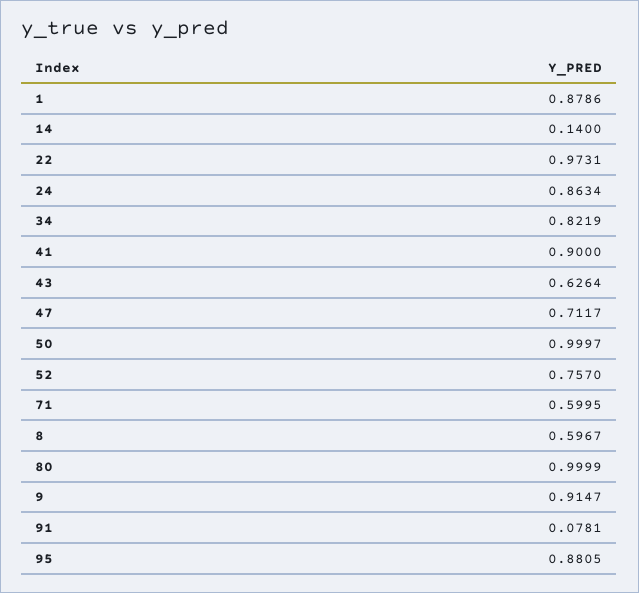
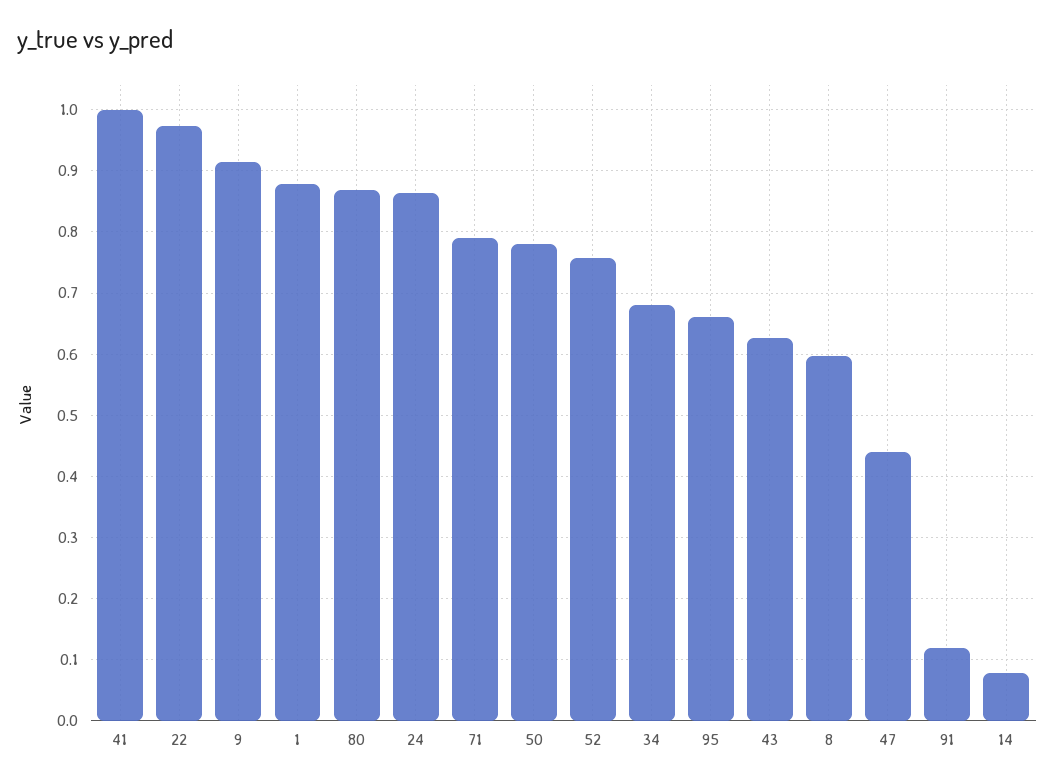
14: 0.14 -> 0.08
34: 0.8219 -> 0.68
41: 0.9 -> 1
47: 0.7117 -> 0.44
50: 0.9997 -> 0.78
71: 0.5995 -> 0.79
80: 0.9999 -> 0.87
91: 0.0781 -> 0.12
95: 0.8805 -> 0.66

